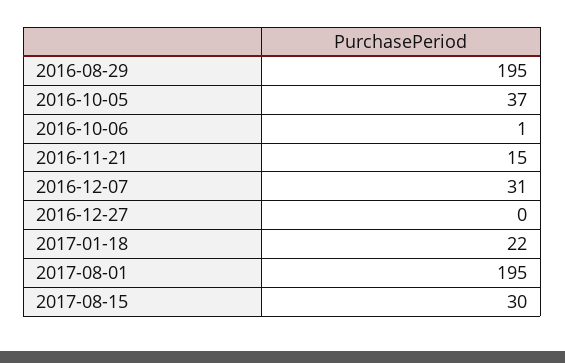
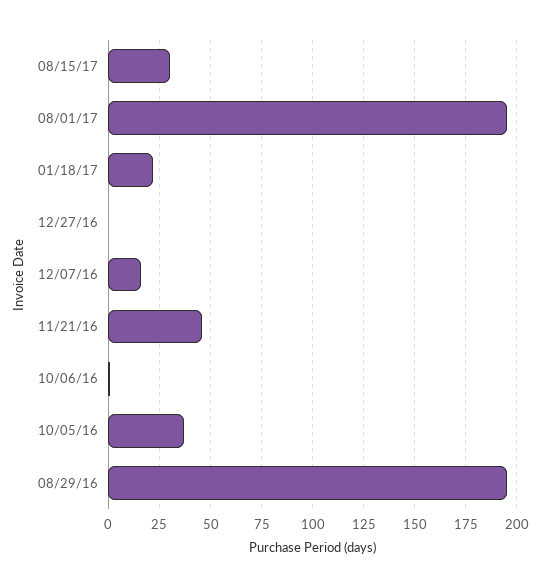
2016-11-21: 15 -> 45
2016-12-07: 31 -> 15

